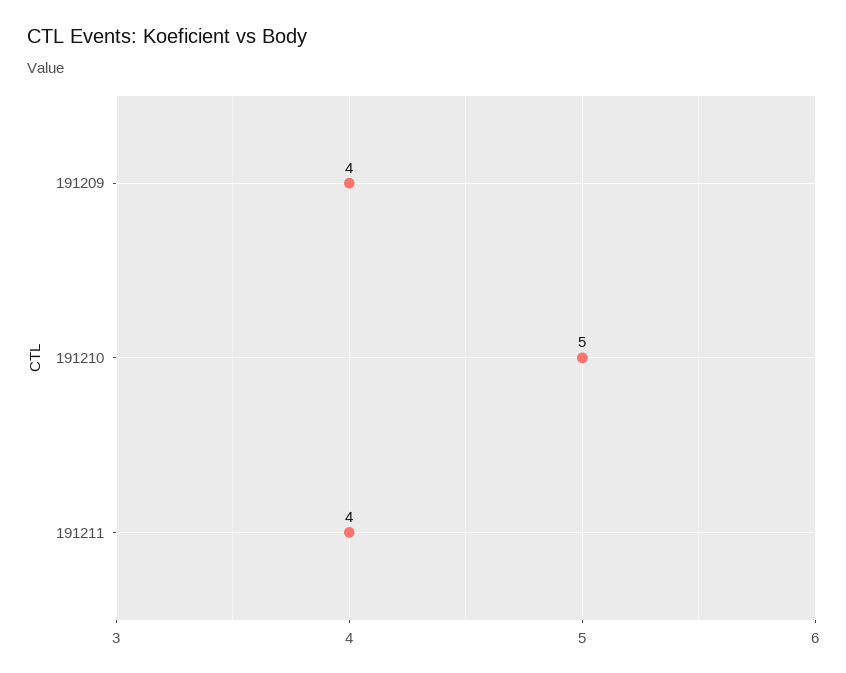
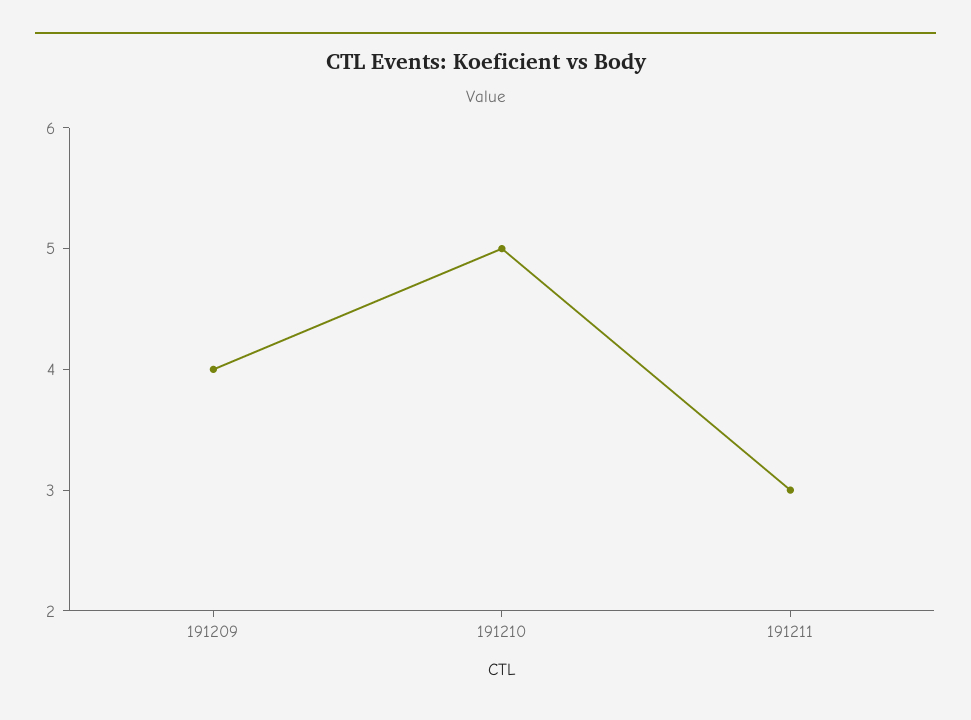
191211: 4 -> 3

